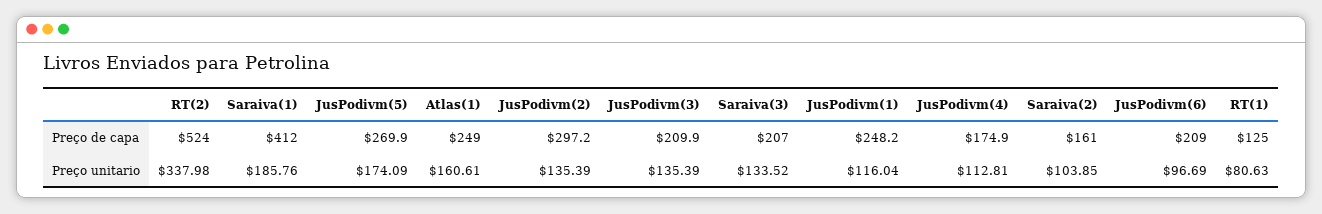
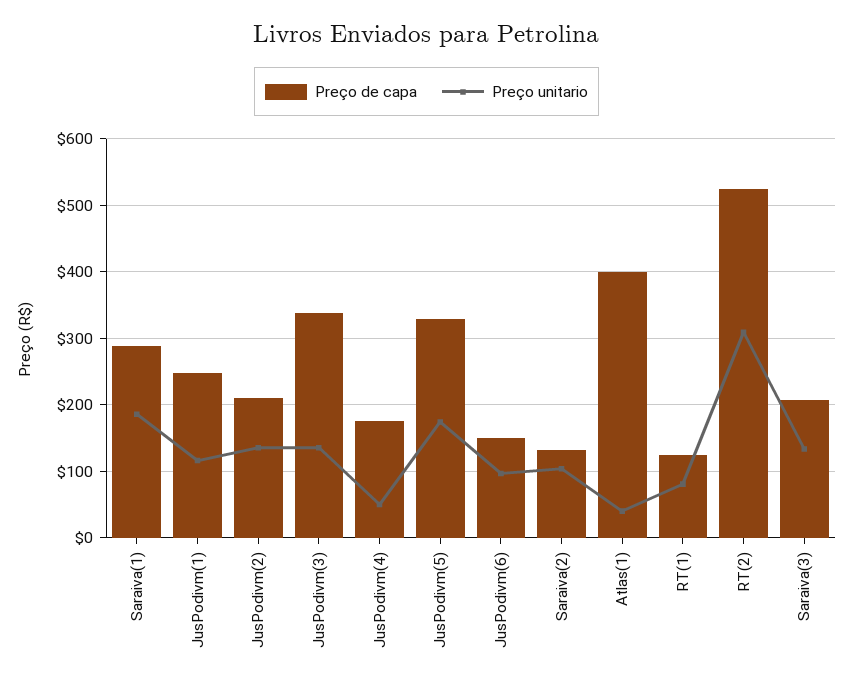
Preço de capa, Saraiva(1): 412 -> 290
Preço de capa, JusPodivm(5): 269.9 -> 330
Preço de capa, Atlas(1): 249 -> 400
Preço de capa, JusPodivm(2): 297.2 -> 210
Preço de capa, JusPodivm(3): 209.9 -> 340
Preço de capa, Saraiva(2): 161 -> 130
Preço de capa, JusPodivm(6): 209 -> 150
Preço unitario, RT(2): 337.98 -> 310
Preço unitario, Atlas(1): 160.61 -> 40
Preço unitario, JusPodivm(4): 112.81 -> 50

